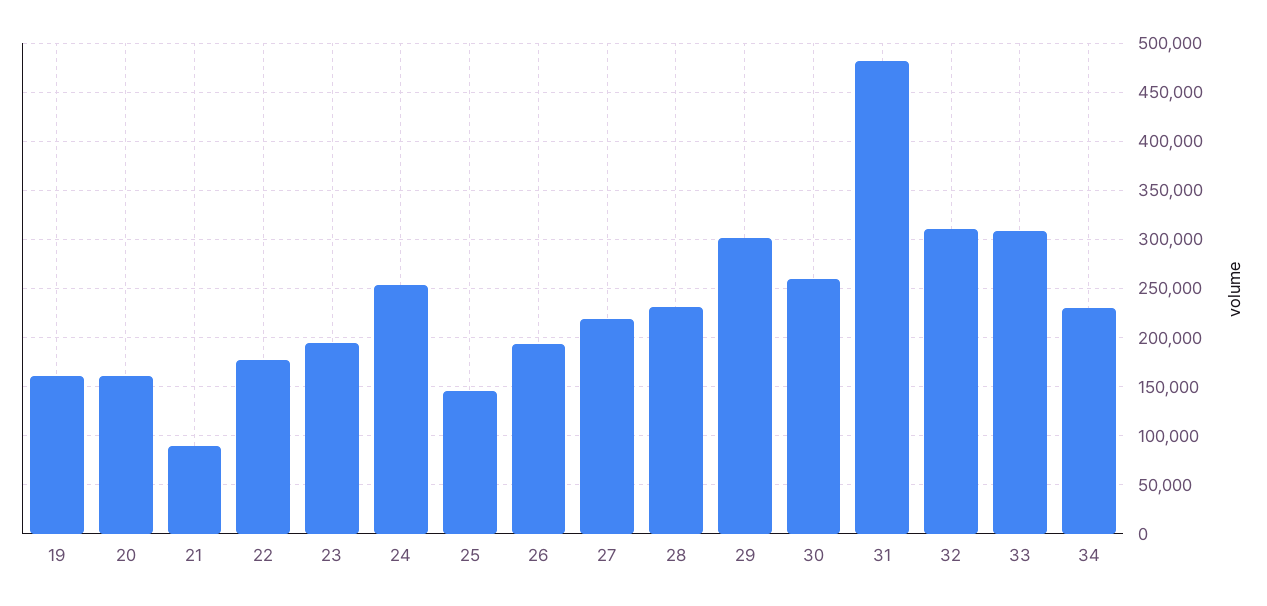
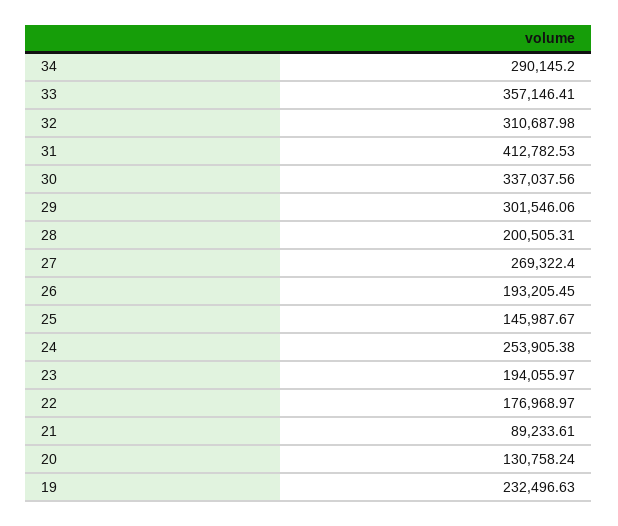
19: 160000 -> 232496.63
20: 160000 -> 130758.24
27: 220000 -> 269322.4
28: 230000 -> 200505.31
30: 260000 -> 337037.56
31: 480000 -> 412782.53
33: 310000 -> 357146.41
34: 230000 -> 290145.2

